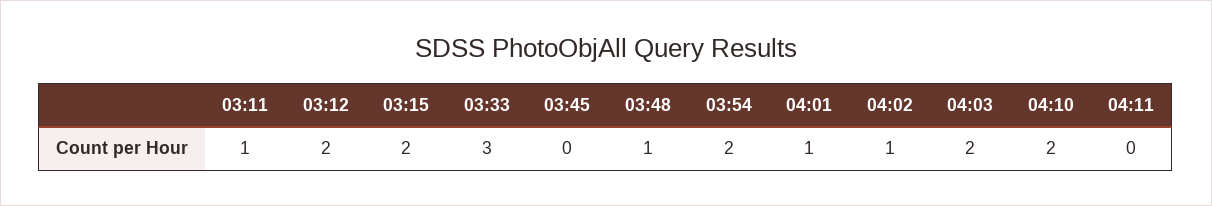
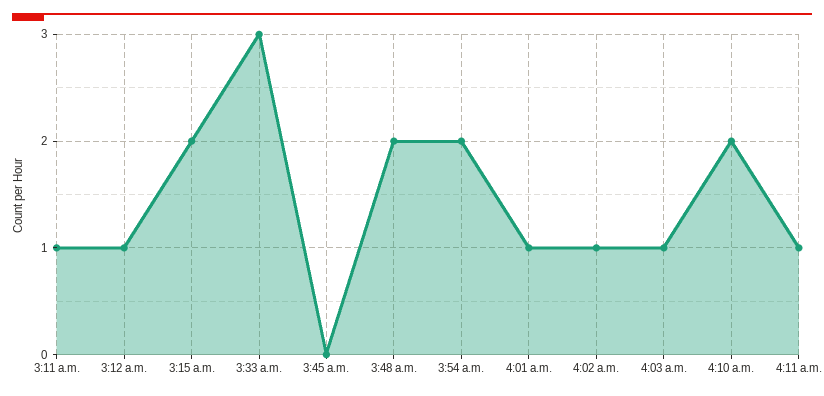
03:12: 2 -> 1
03:48: 1 -> 2
04:03: 2 -> 1
04:11: 0 -> 1

